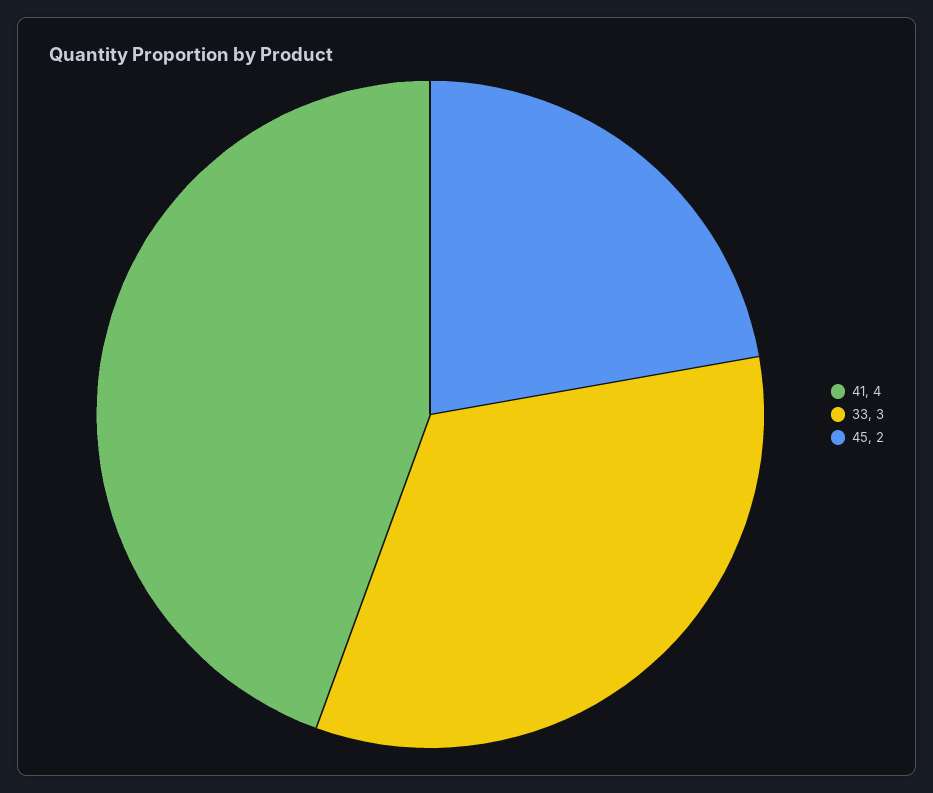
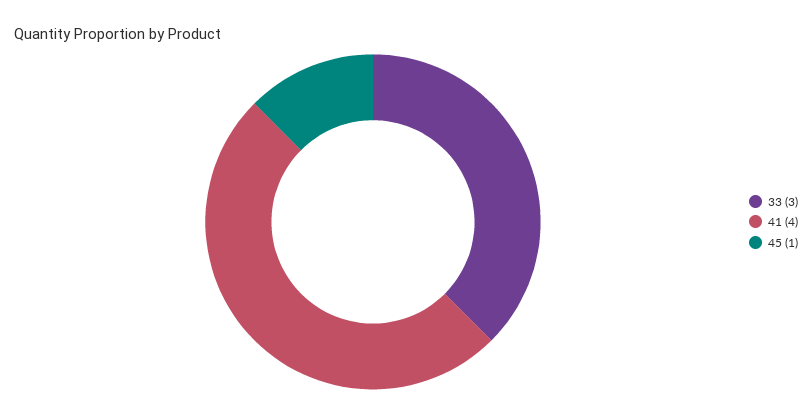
45: 2 -> 1

